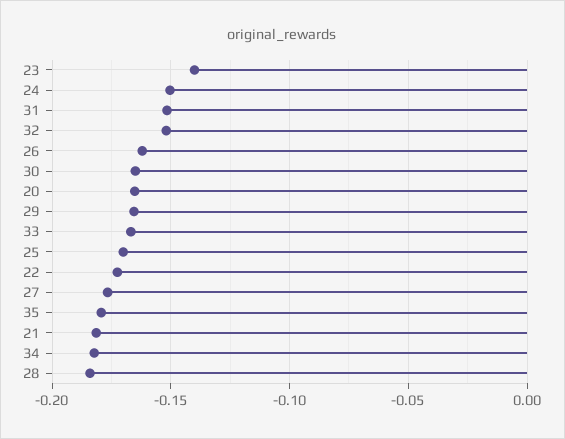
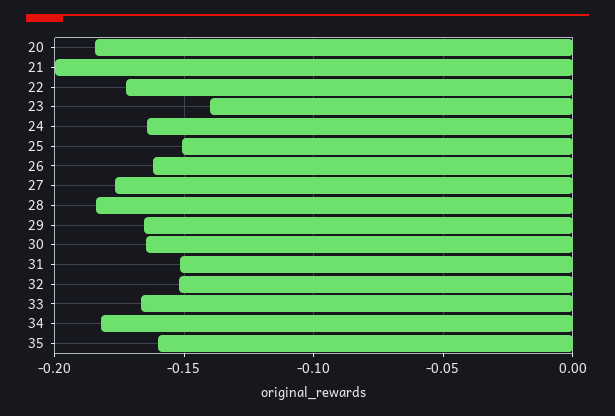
24: -0.15 -> -0.165
20: -0.165 -> -0.185
25: -0.17 -> -0.15
35: -0.18 -> -0.16
21: -0.18 -> -0.2

